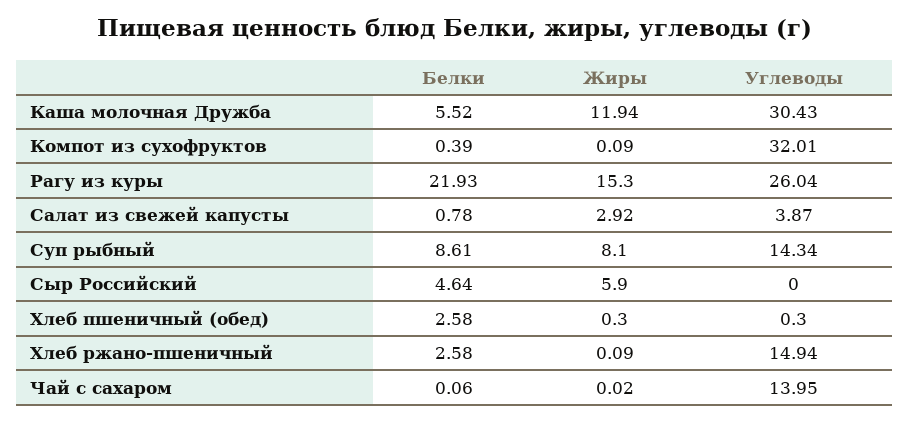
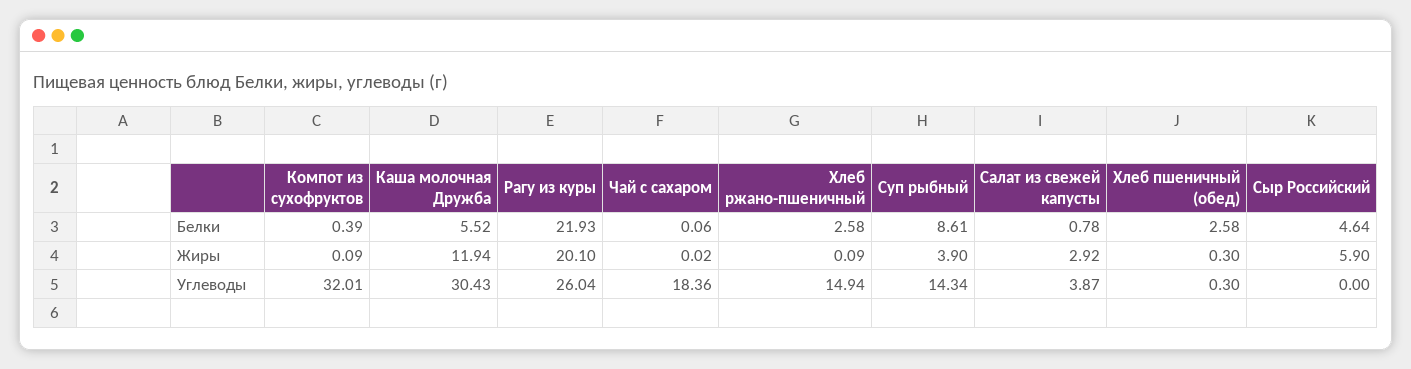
Жиры, Рагу из куры: 15.3 -> 20.1
Жиры, Суп рыбный: 8.1 -> 3.9
Углеводы, Чай с сахаром: 13.95 -> 18.36

